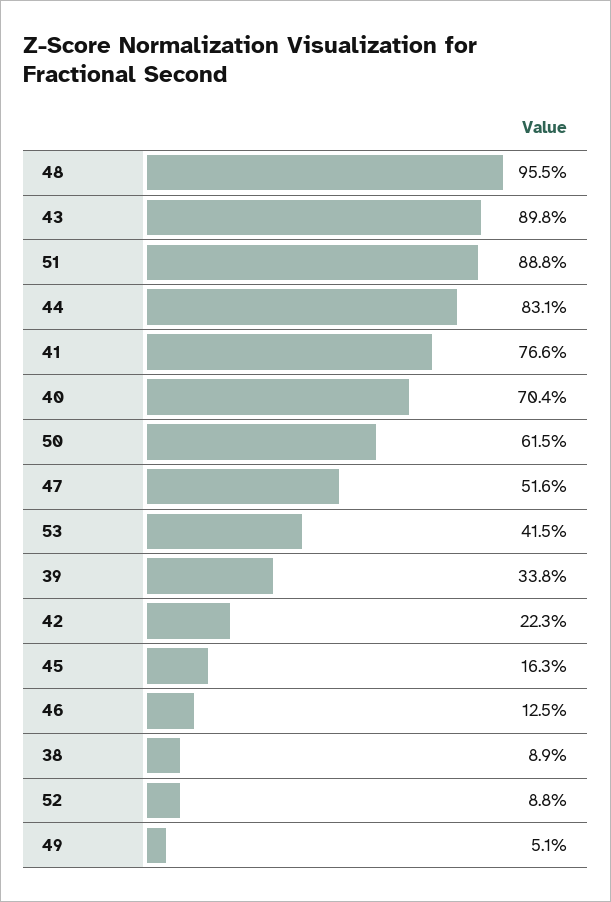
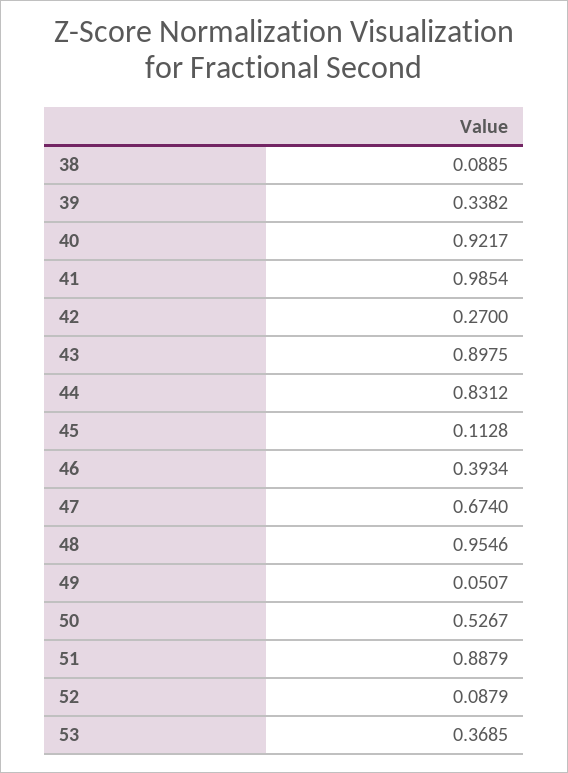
41: 0.766 -> 0.9854
40: 0.704 -> 0.9217
50: 0.615 -> 0.5267
47: 0.516 -> 0.674
53: 0.415 -> 0.3685
42: 0.223 -> 0.27
45: 0.163 -> 0.1128
46: 0.125 -> 0.3934

